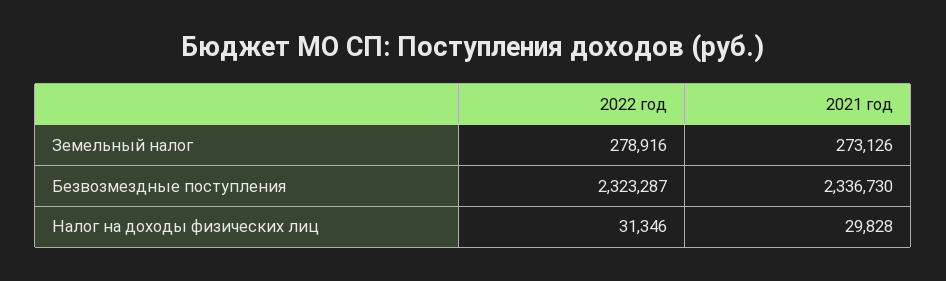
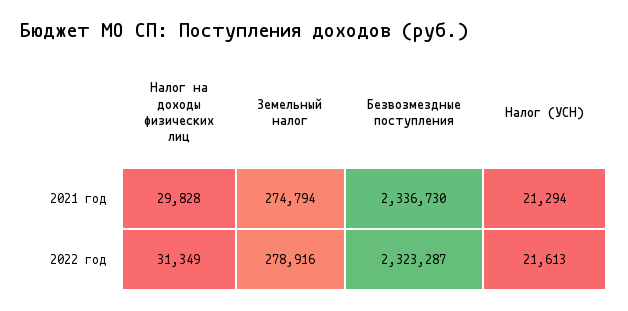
2021 год, Земельный налог: 273126 -> 274794
2022 год, Налог на доходы физических лиц: 31346 -> 31349
2021 год, Налог (УСН): none -> 21294
2022 год, Налог (УСН): none -> 21613

